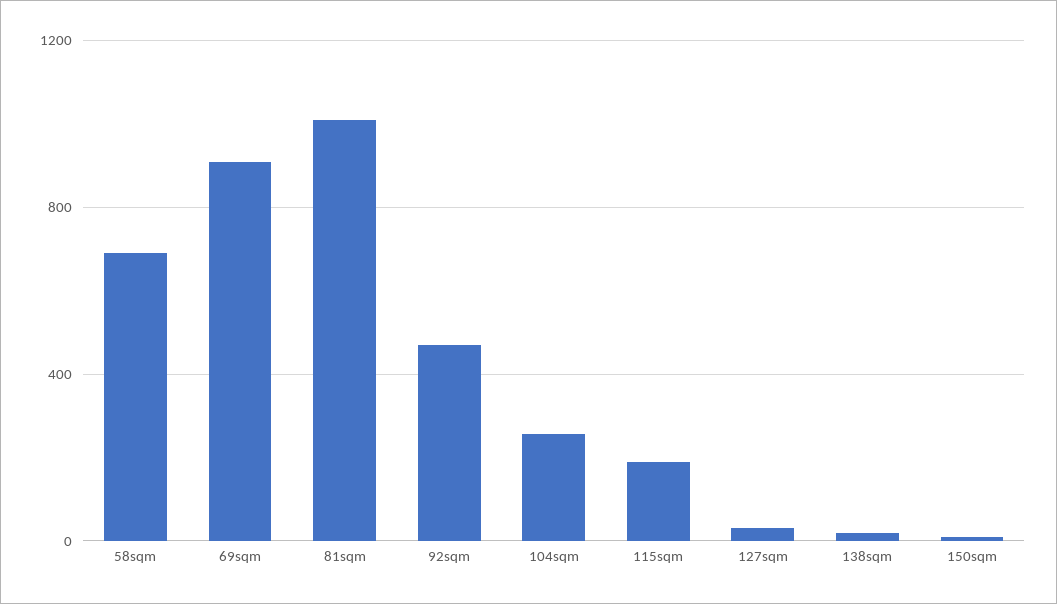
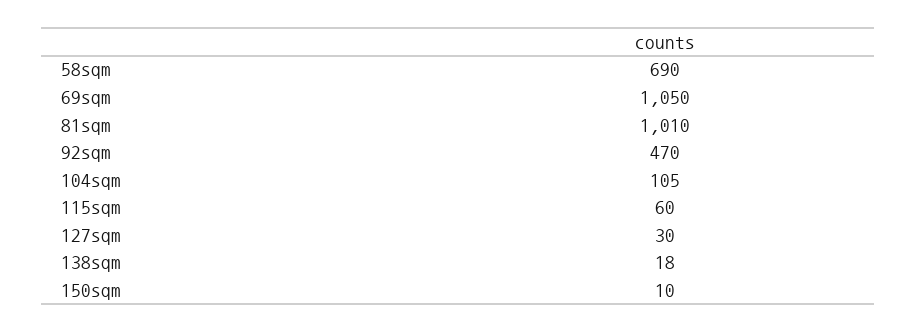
69sqm: 900 -> 1050
104sqm: 250 -> 105
115sqm: 200 -> 60

